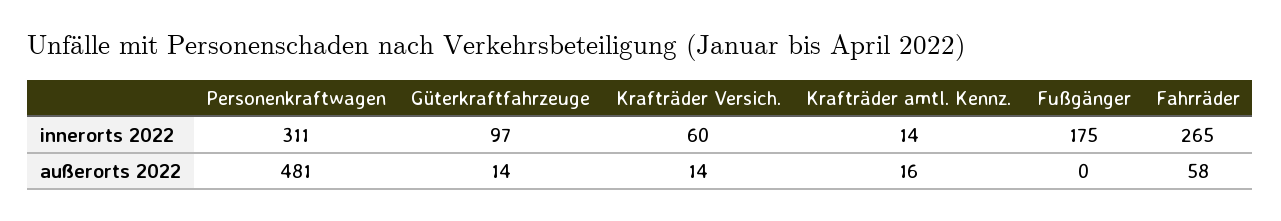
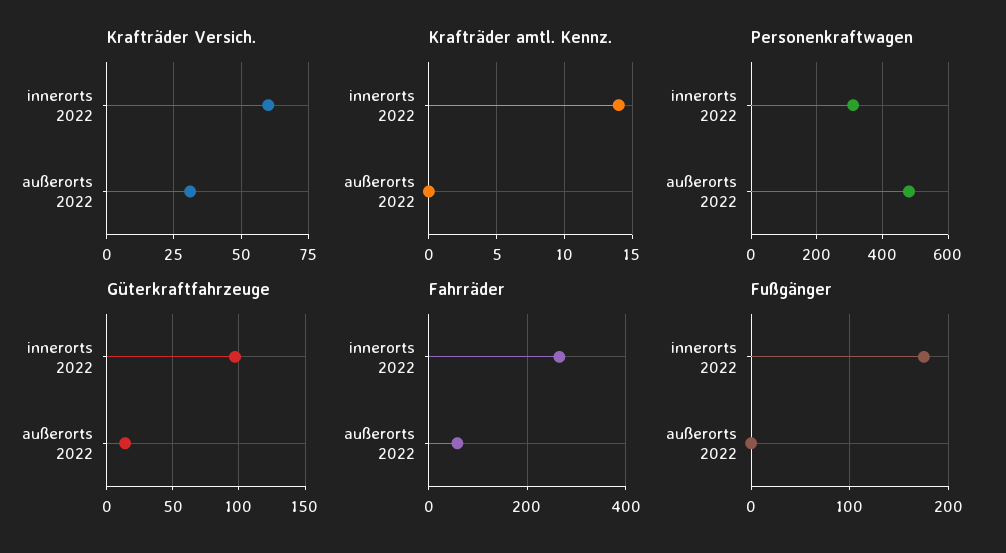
Krafträder Versich., außerorts 2022: 14 -> 30
Krafträder amtl. Kennz., außerorts 2022: 16 -> 0

